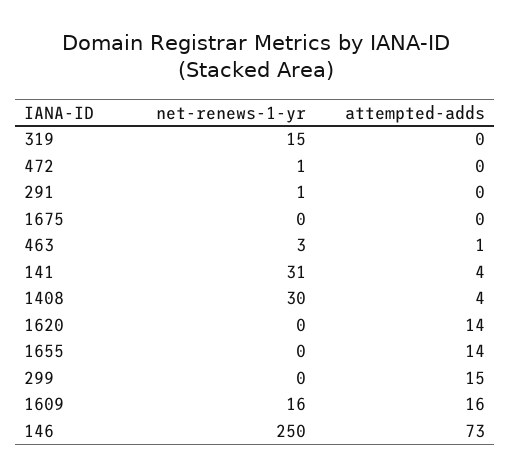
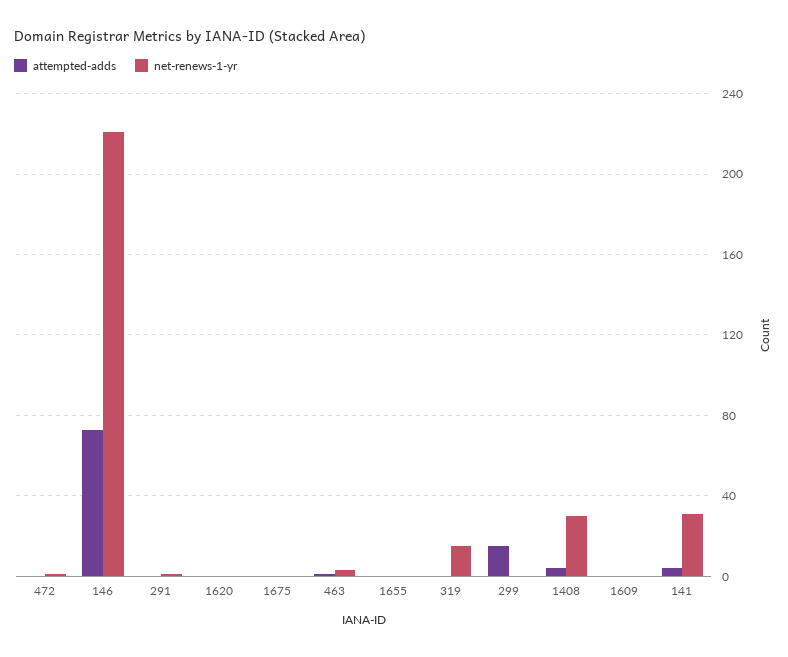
attempted-adds, 1620: 14 -> 0
attempted-adds, 1655: 14 -> 0
net-renews-1-yr, 1609: 16 -> 0
attempted-adds, 1609: 16 -> 0
net-renews-1-yr, 146: 250 -> 220

